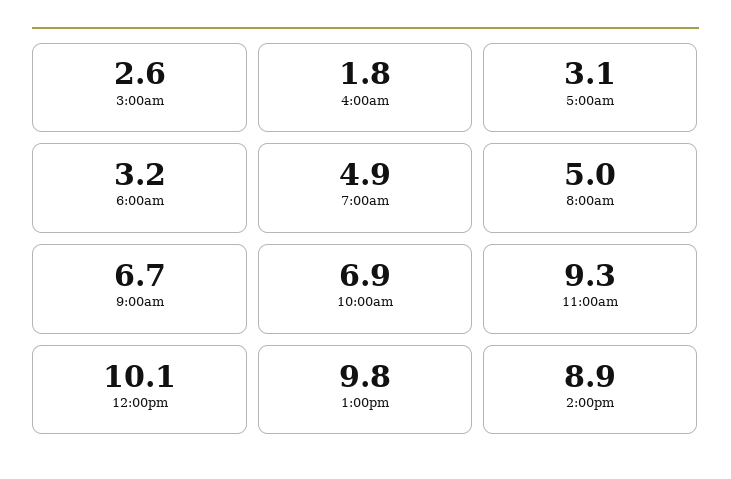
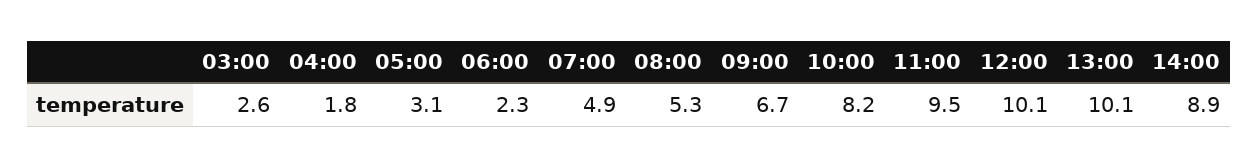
6:00am: 3.2 -> 2.3
8:00am: 5 -> 5.3
10:00am: 6.9 -> 8.2
11:00am: 9.3 -> 9.5
1:00pm: 9.8 -> 10.1

